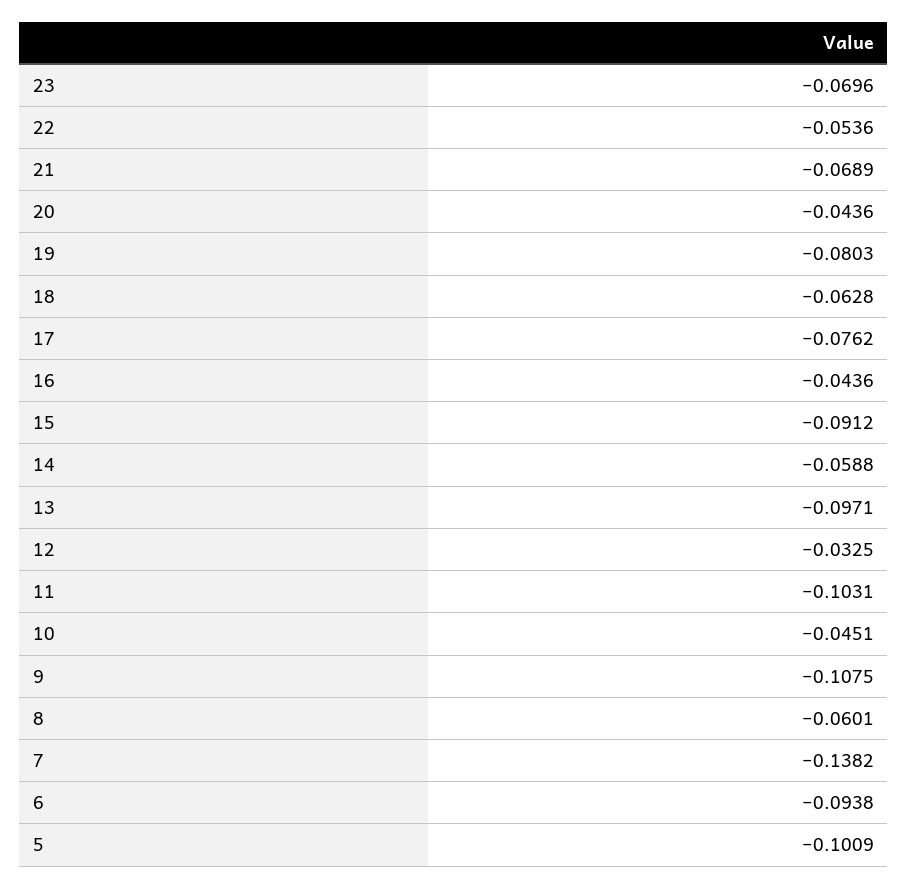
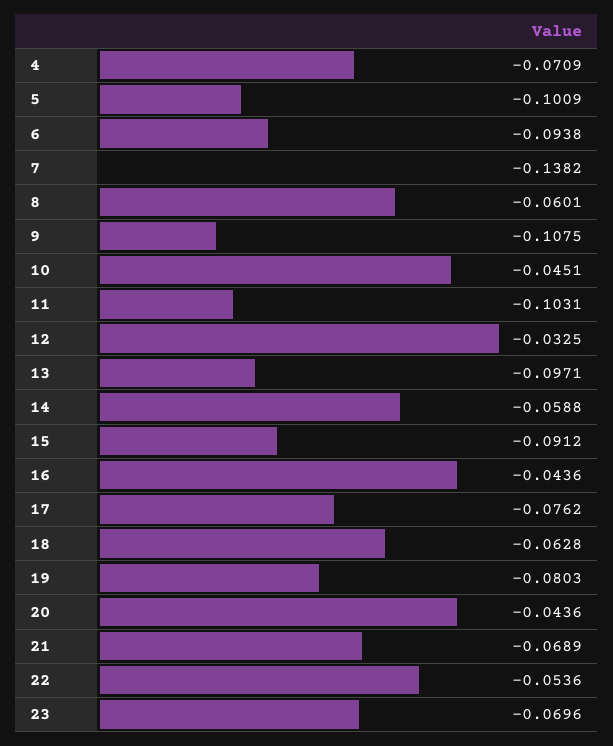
4: none -> -0.0709

